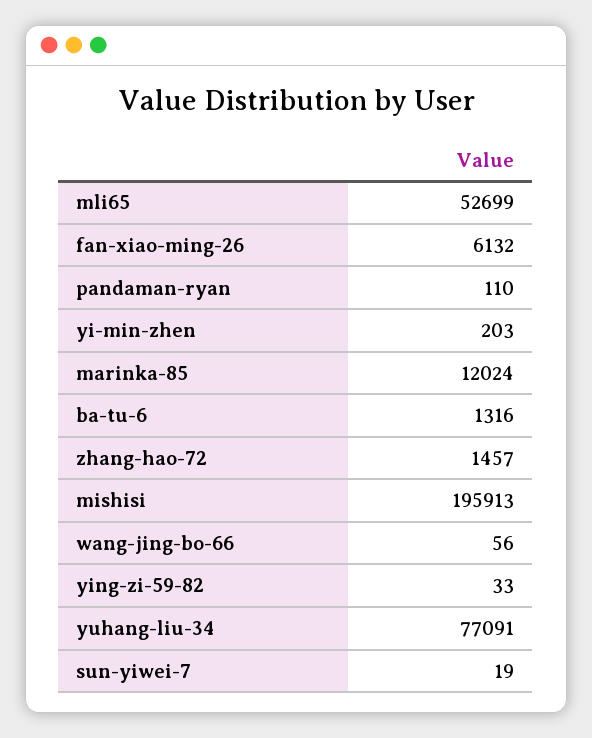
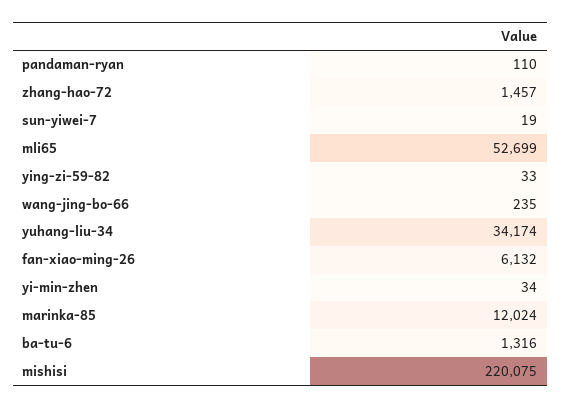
yi-min-zhen: 203 -> 34
mishisi: 195913 -> 220075
wang-jing-bo-66: 56 -> 235
yuhang-liu-34: 77091 -> 34174

